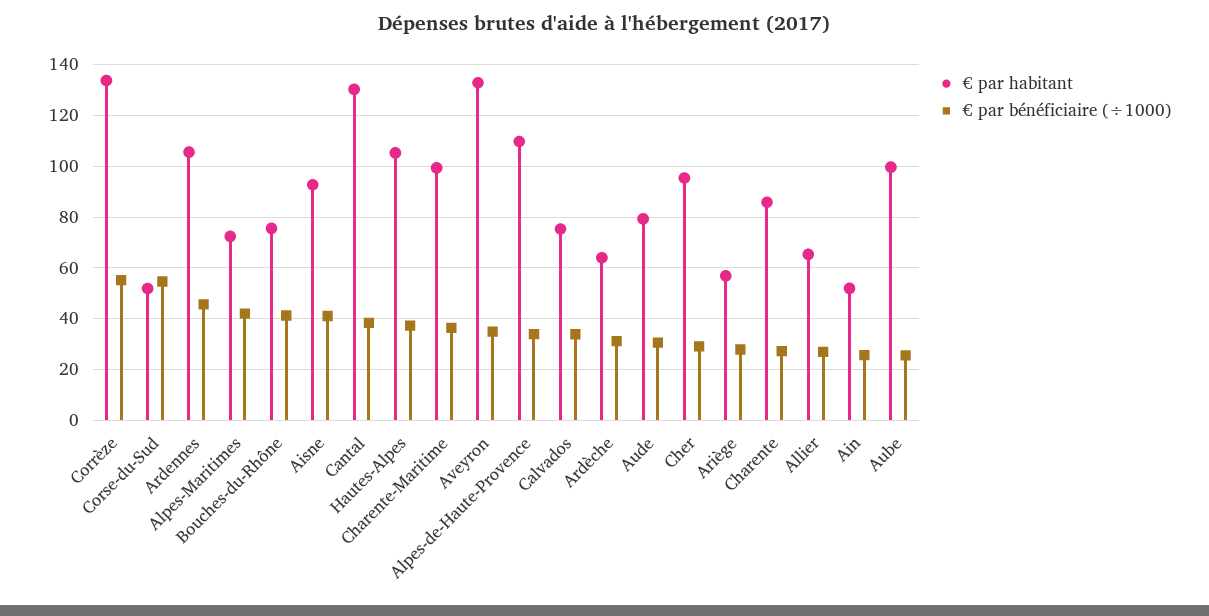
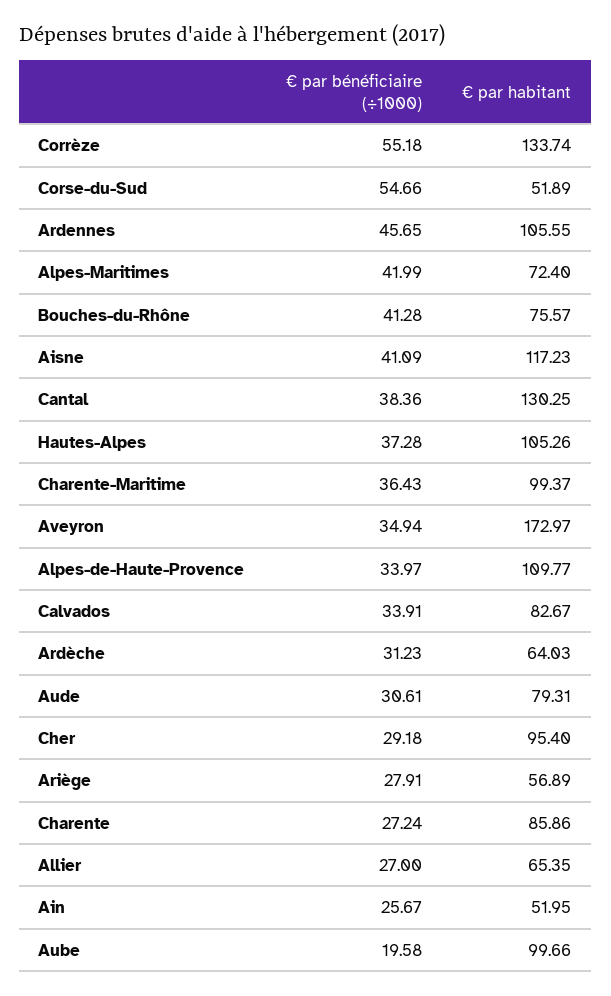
€ par habitant, Aisne: 92.5 -> 117.23
€ par habitant, Aveyron: 132.5 -> 172.97
€ par habitant, Calvados: 75 -> 82.67
€ par bénéficiaire (÷1000), Aube: 25 -> 19.58

